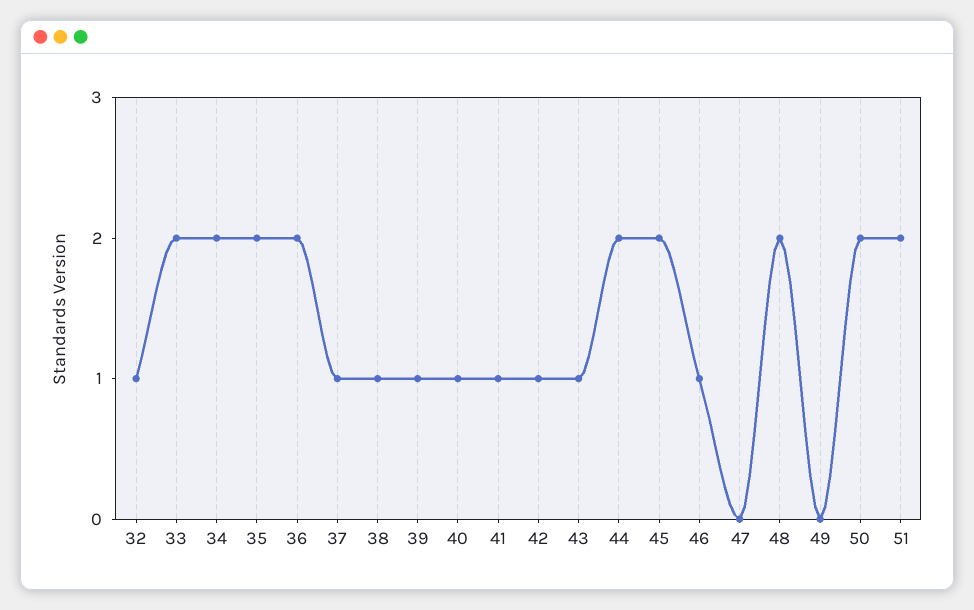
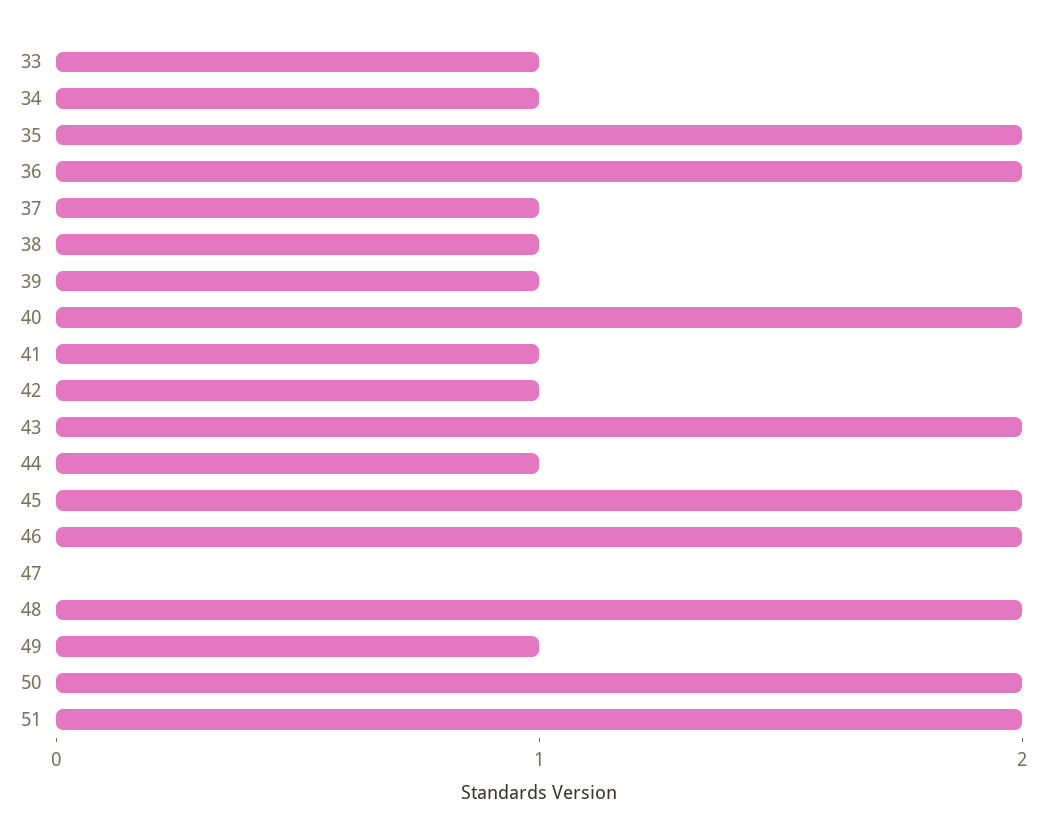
32: 1 -> none
33: 2 -> 1
34: 2 -> 1
40: 1 -> 2
43: 1 -> 2
44: 2 -> 1
46: 1 -> 2
49: 0 -> 1

